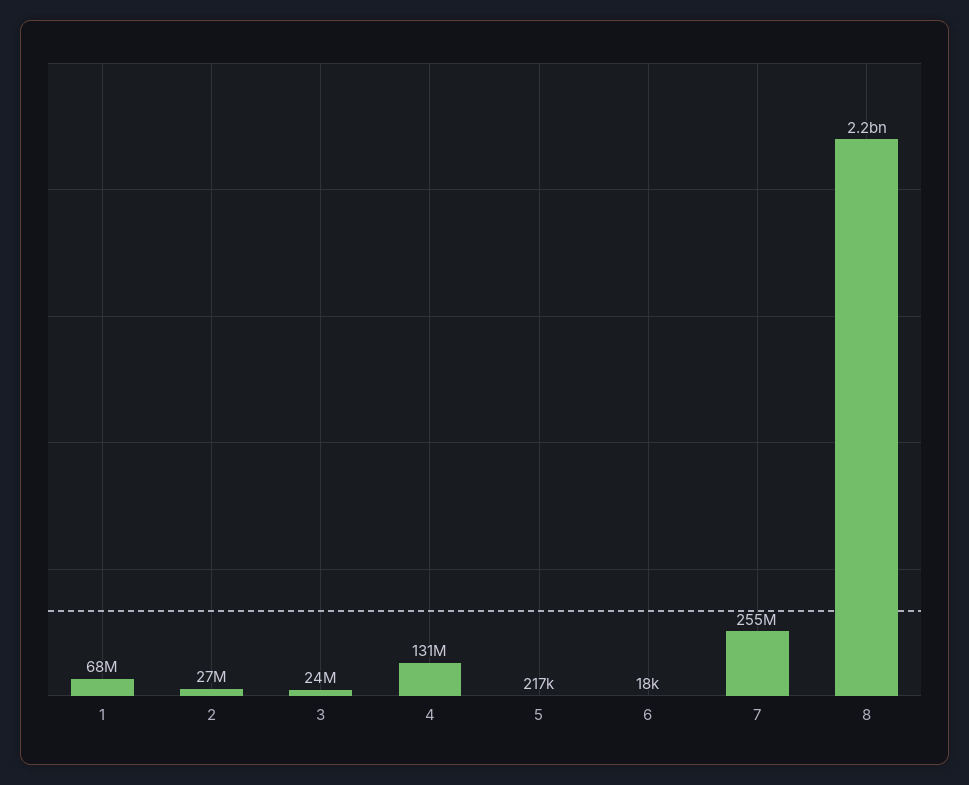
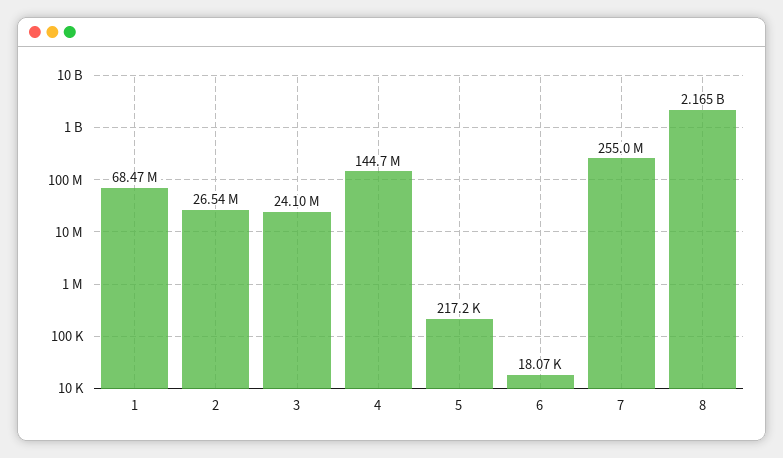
4: 131000000 -> 144700000

